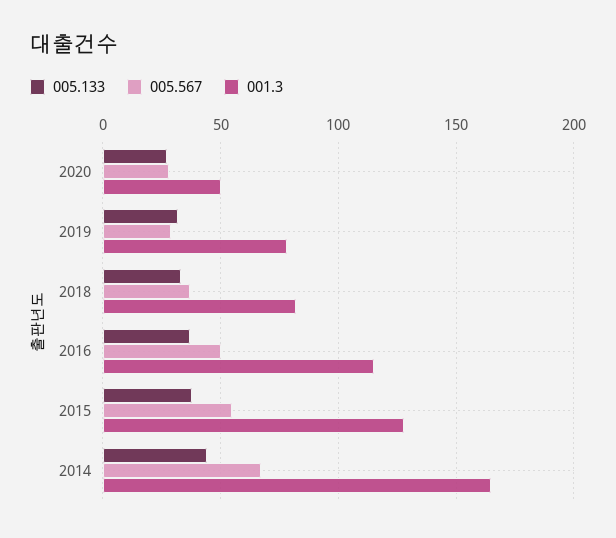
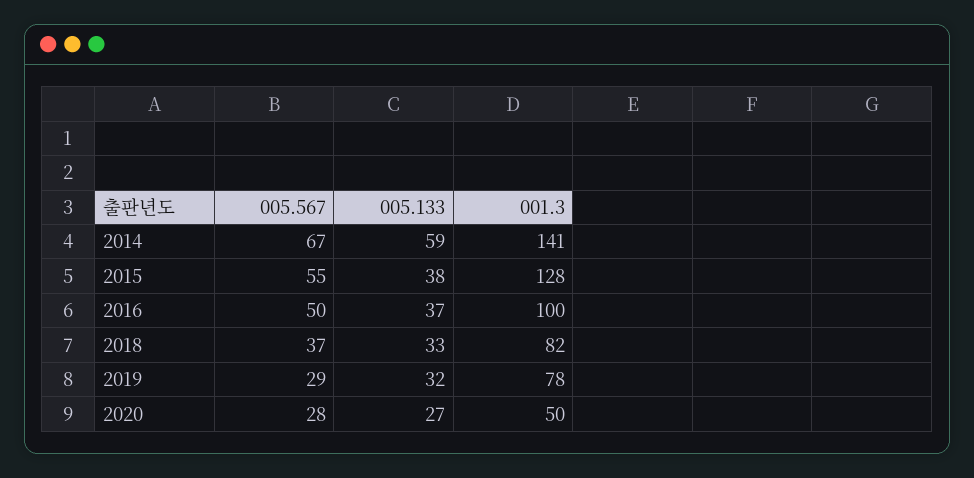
001.3, 2016: 115 -> 100
005.133, 2014: 45 -> 59
001.3, 2014: 165 -> 141

